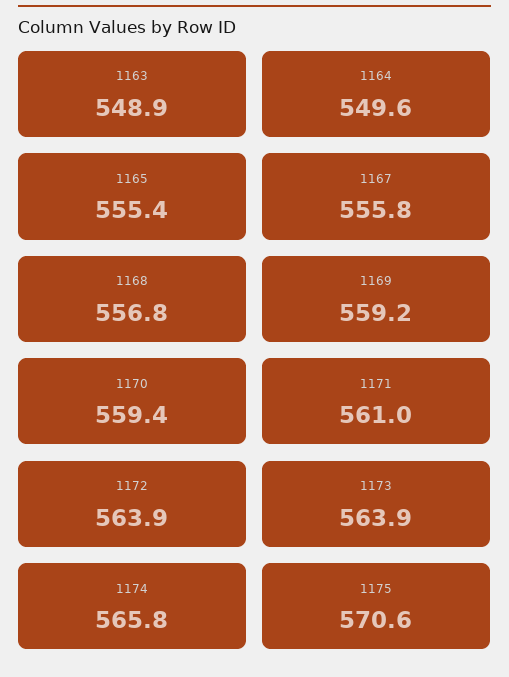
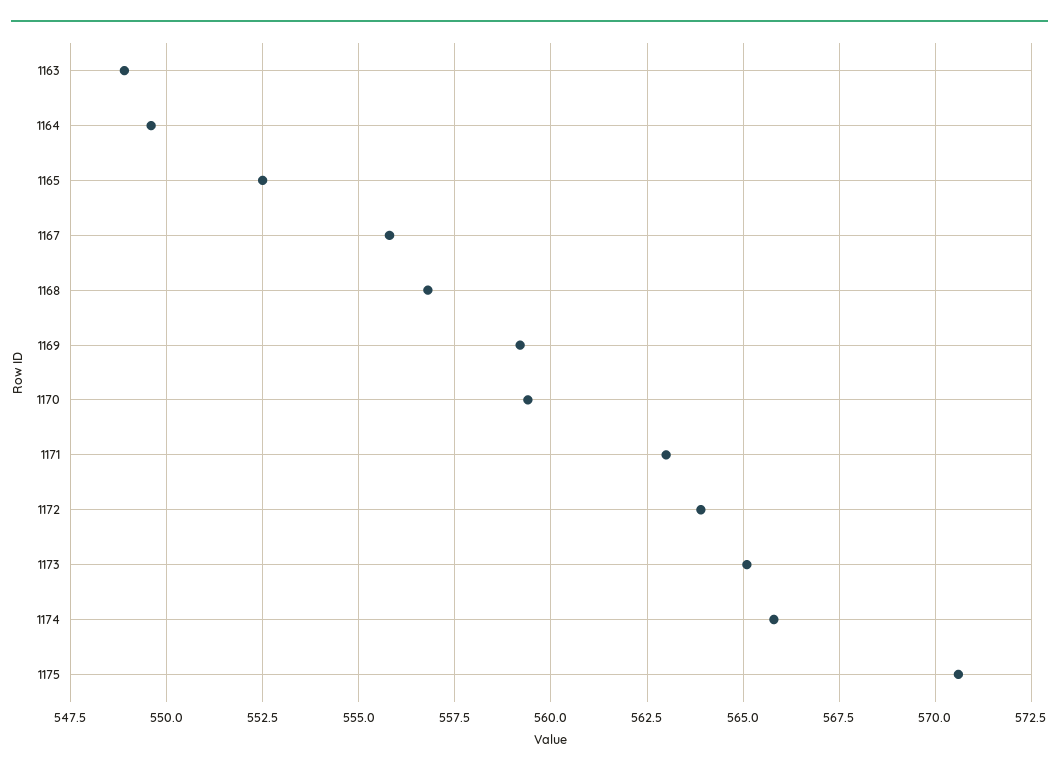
1165: 555.4 -> 552.5
1171: 561 -> 563
1173: 563.9 -> 565

